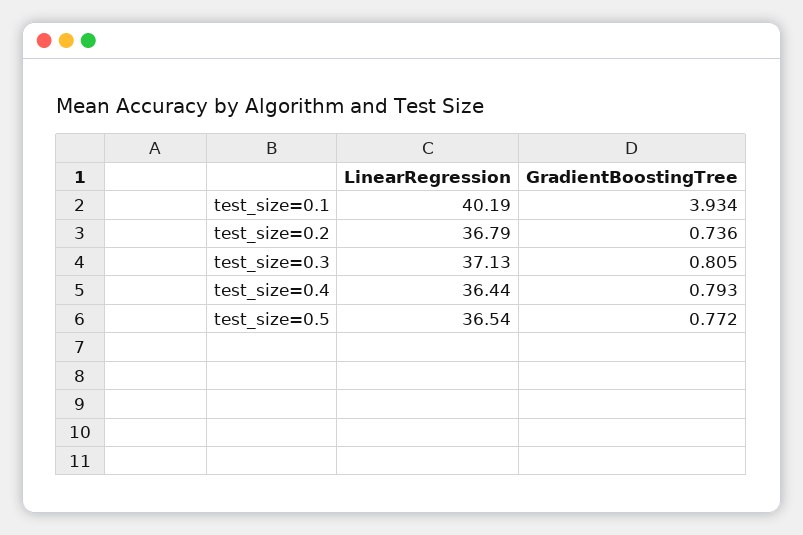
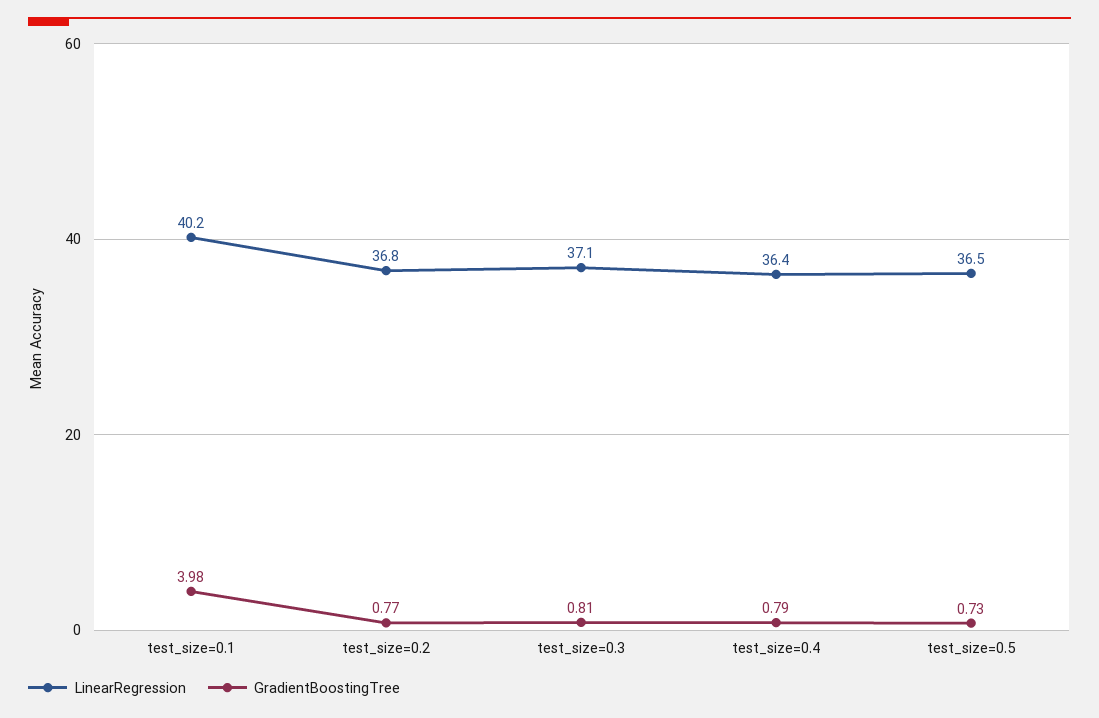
GradientBoostingTree, test_size=0.1: 3.934 -> 3.98
GradientBoostingTree, test_size=0.2: 0.736 -> 0.77
GradientBoostingTree, test_size=0.5: 0.772 -> 0.73

